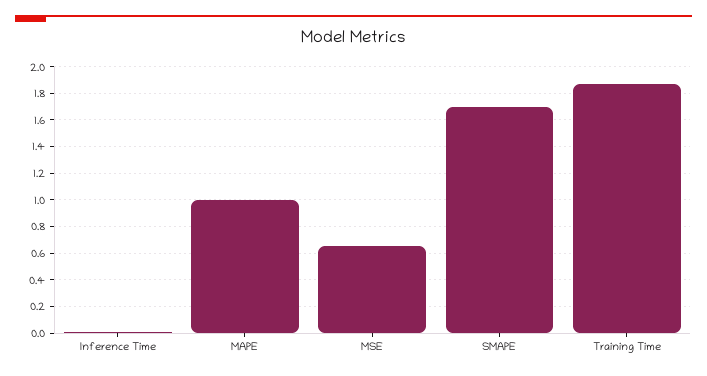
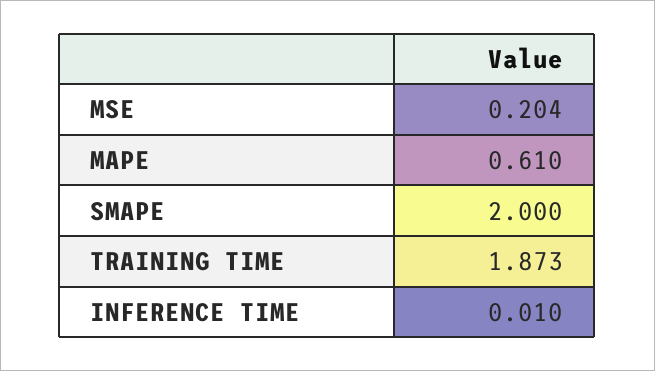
MAPE: 1 -> 0.61
MSE: 0.65 -> 0.204
SMAPE: 1.7 -> 2

